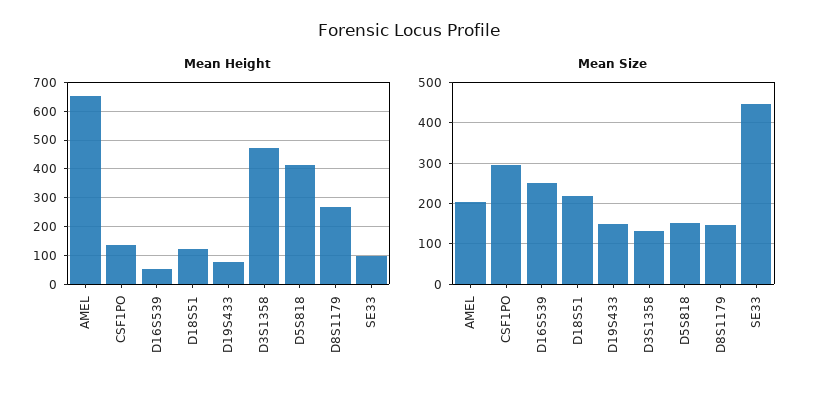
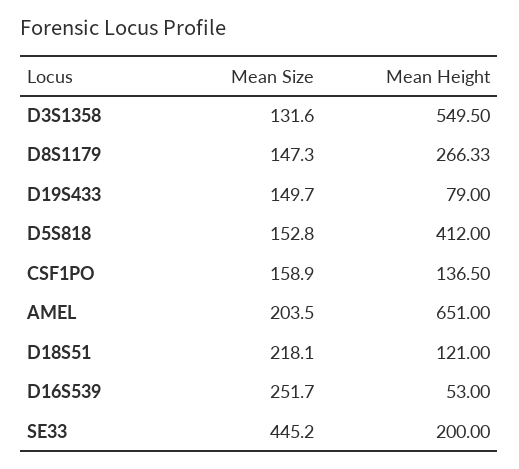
Mean Height, D3S1358: 475 -> 549.5
Mean Height, SE33: 100 -> 200
Mean Size, CSF1PO: 300 -> 158.9

